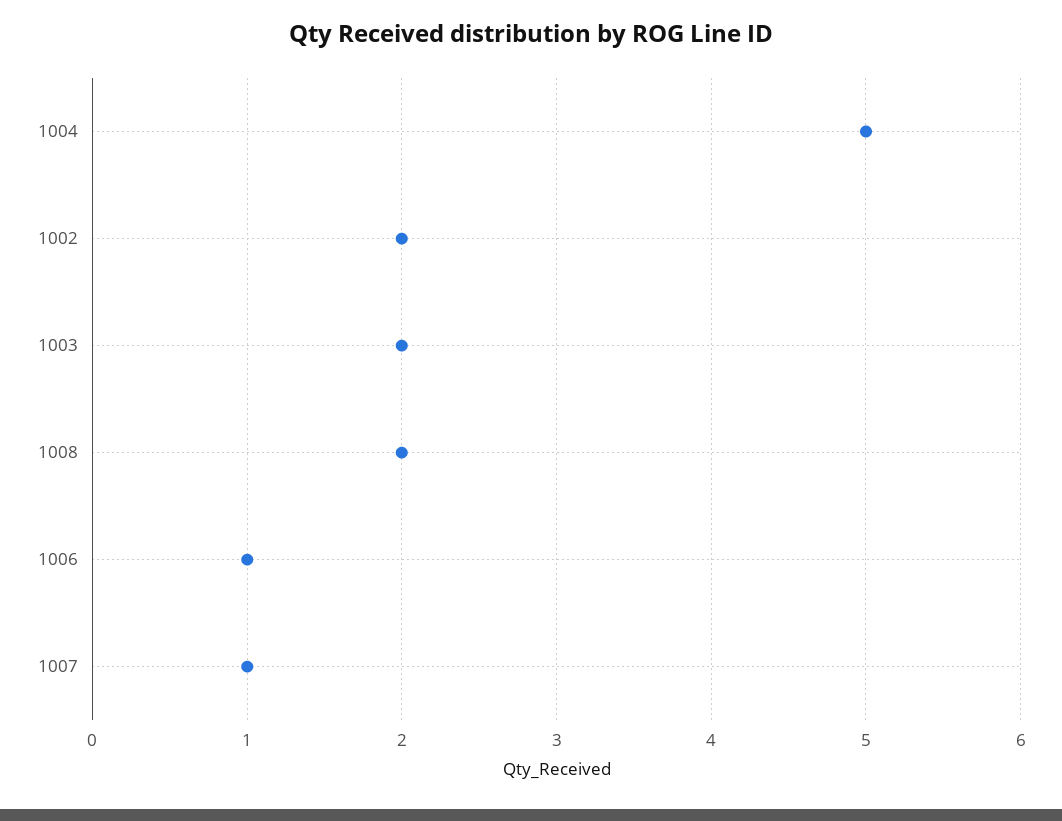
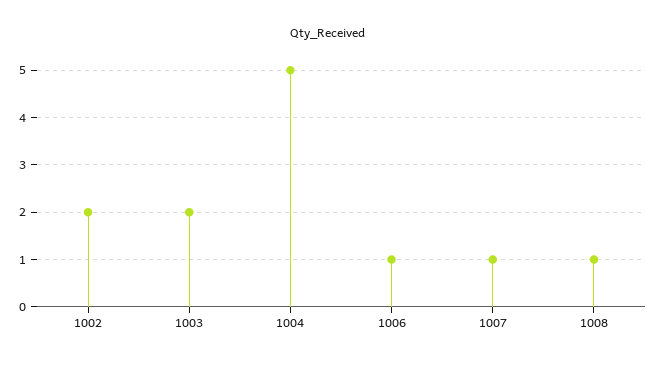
1008: 2 -> 1

